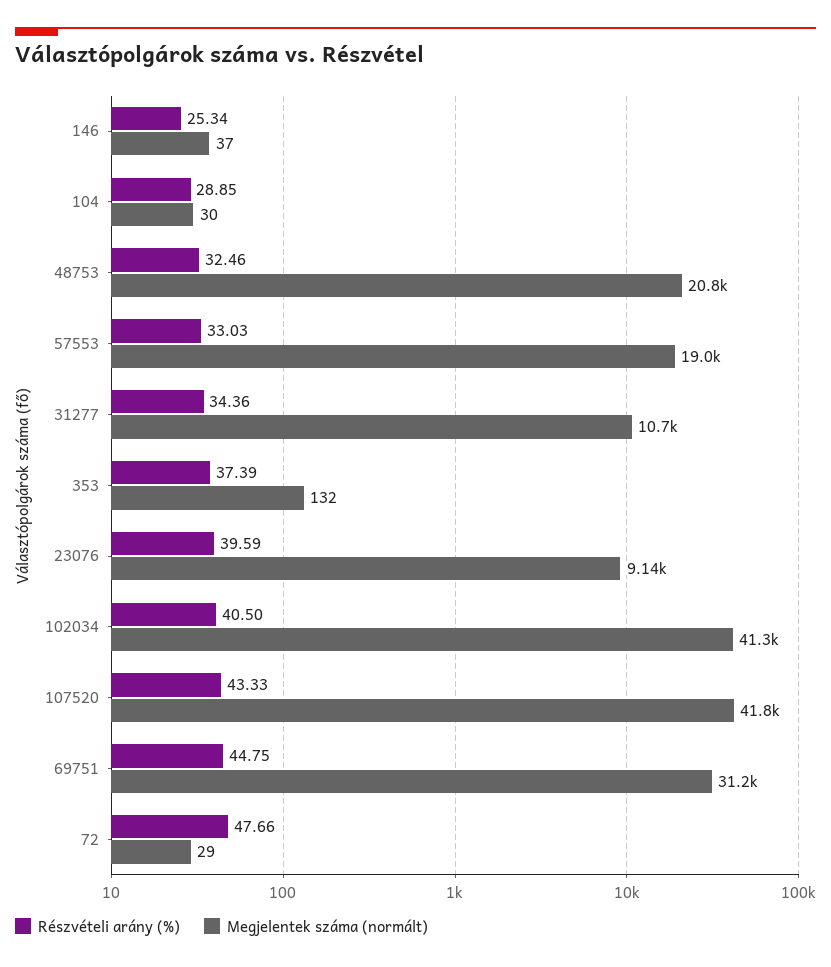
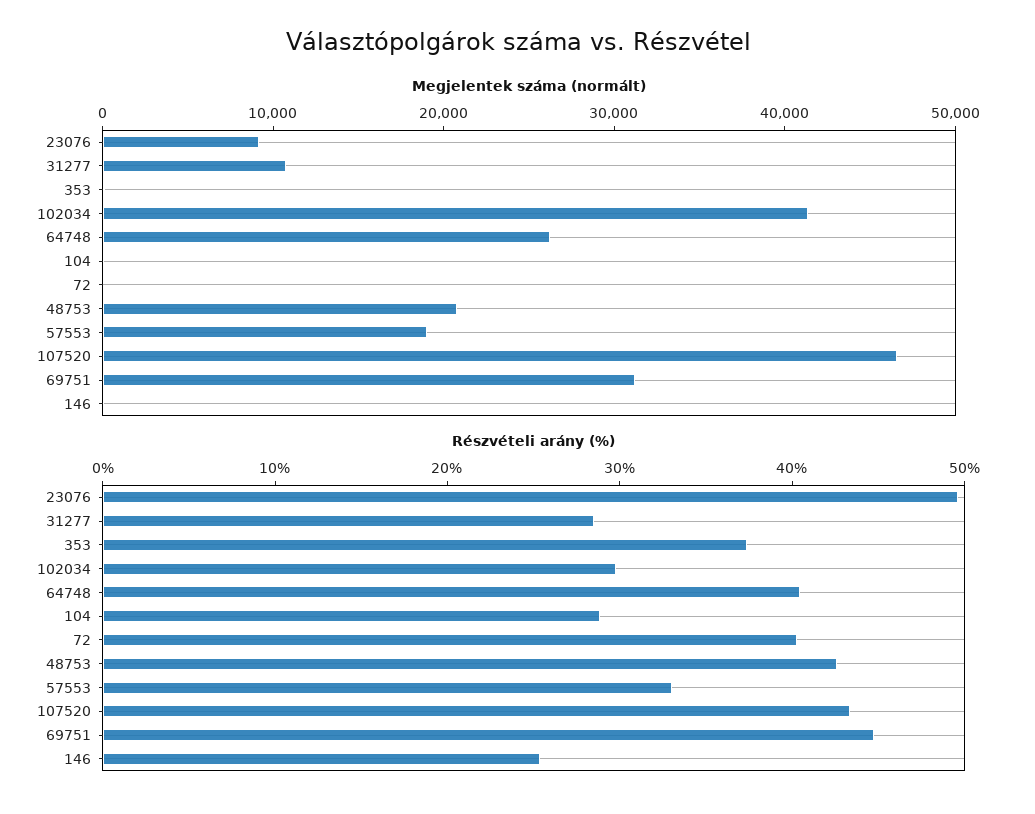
Részvételi arány (%), 48753: 32.46 -> 42
Részvételi arány (%), 31277: 34.36 -> 28
Részvételi arány (%), 23076: 39.59 -> 50
Részvételi arány (%), 102034: 40.5 -> 30
Megjelentek száma (normált), 107520: 41800 -> 46000
Részvételi arány (%), 72: 47.66 -> 40
Megjelentek száma (normált), 64748: none -> 26000
Részvételi arány (%), 64748: none -> 40

